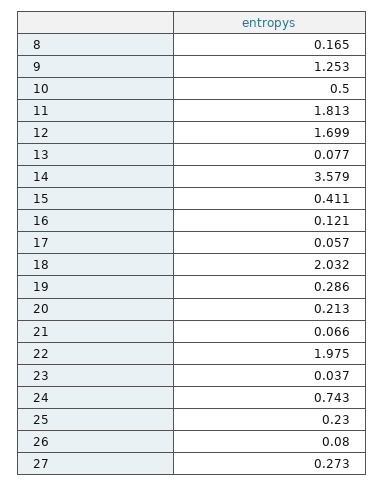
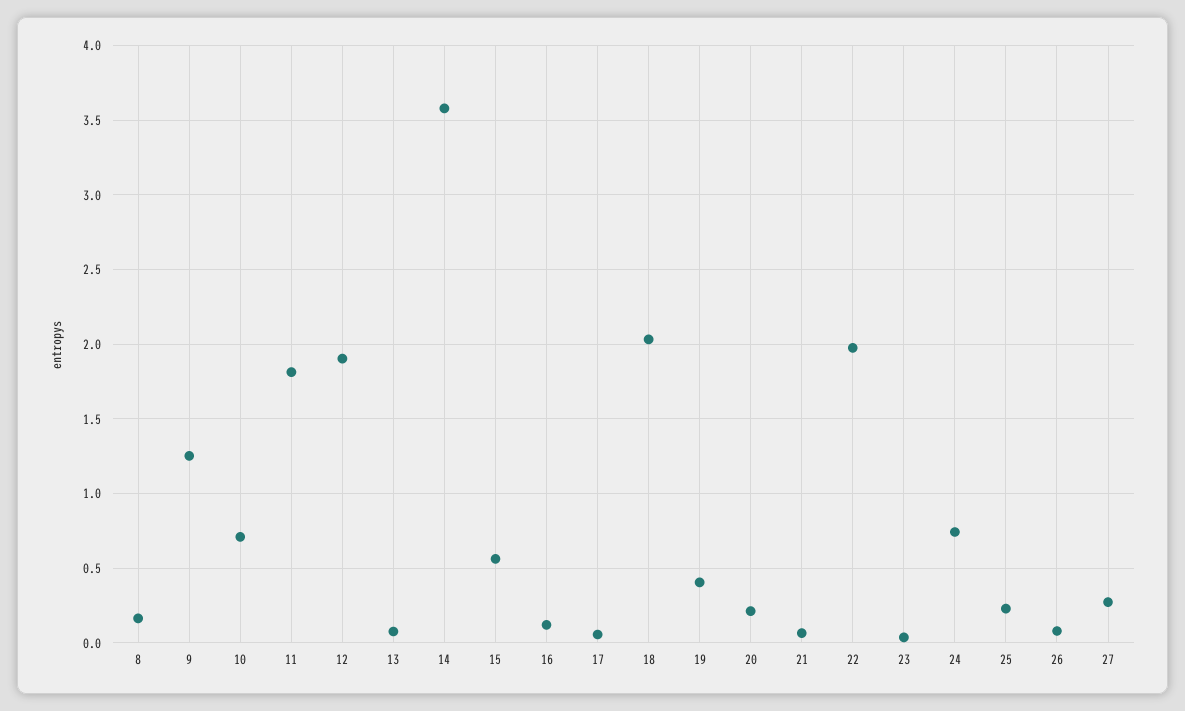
10: 0.5 -> 0.7
12: 1.699 -> 1.9
15: 0.411 -> 0.55
19: 0.286 -> 0.4

